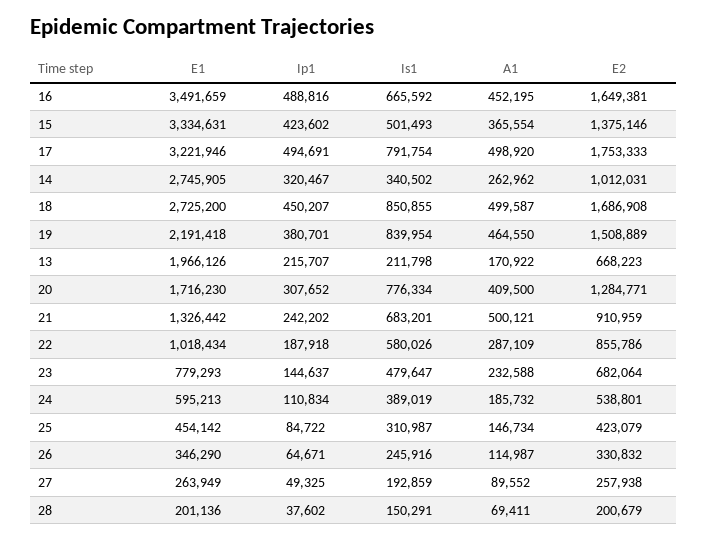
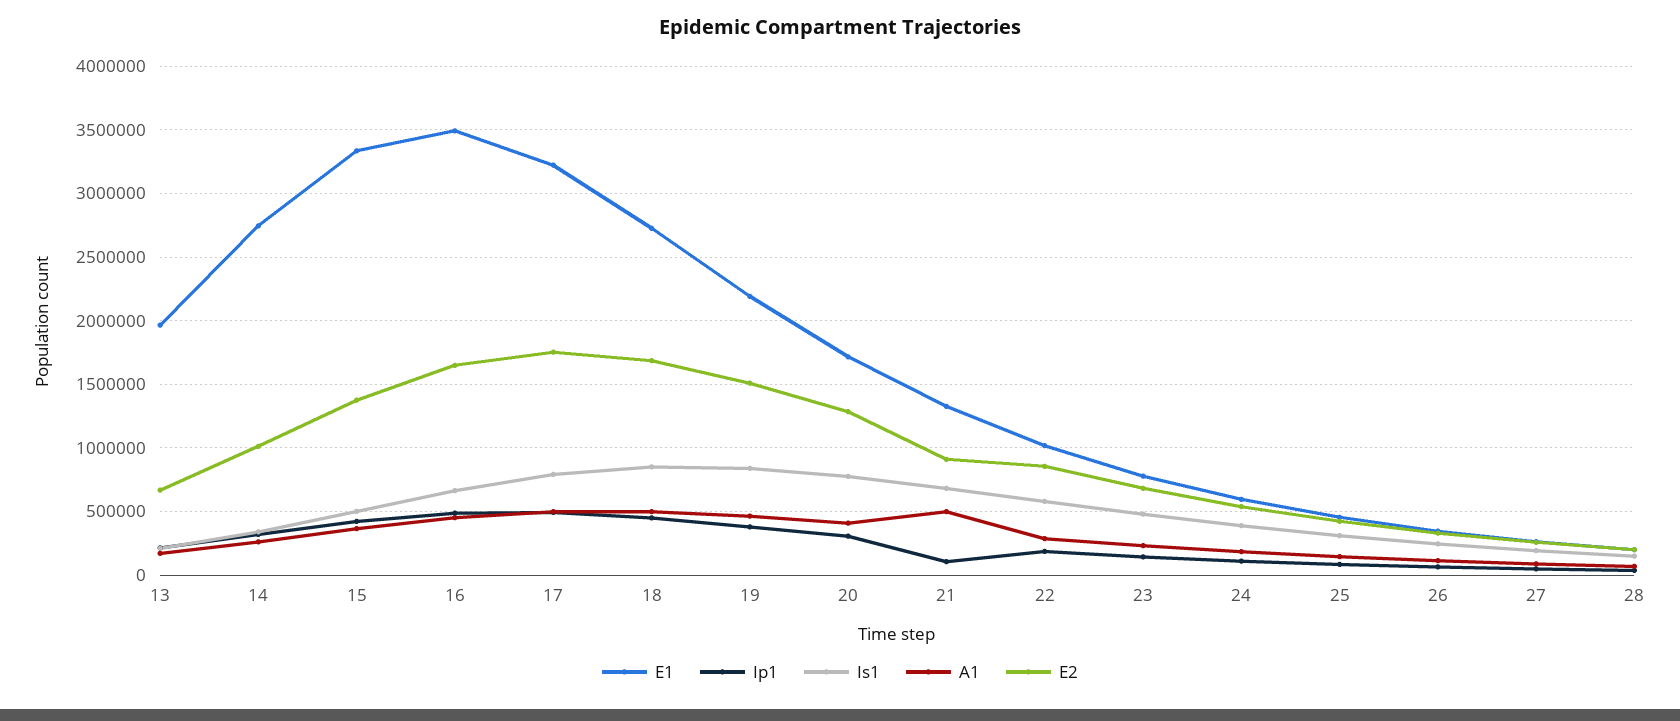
Ip1, 21: 242202 -> 100000

